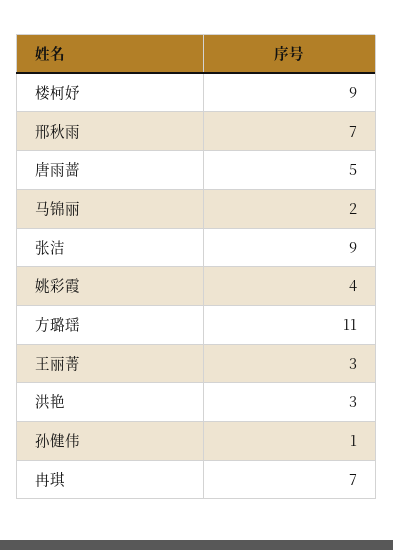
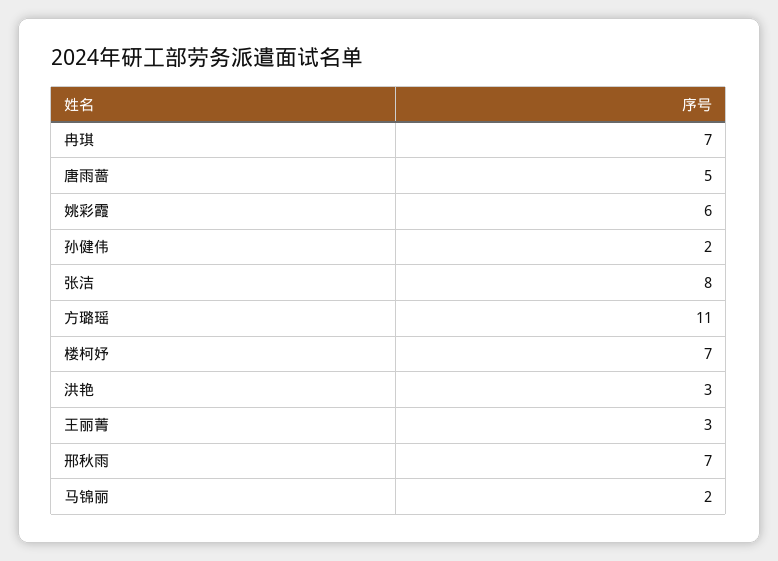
楼柯妤: 9 -> 7
张洁: 9 -> 8
姚彩霞: 4 -> 6
孙健伟: 1 -> 2

